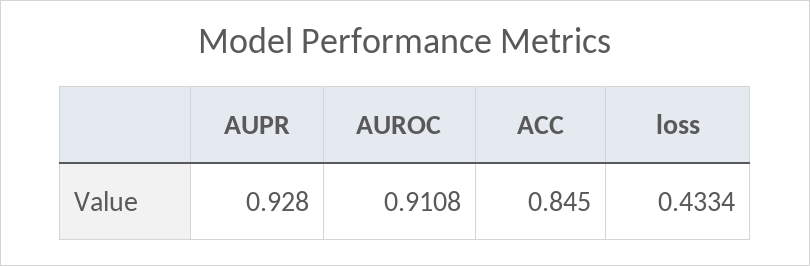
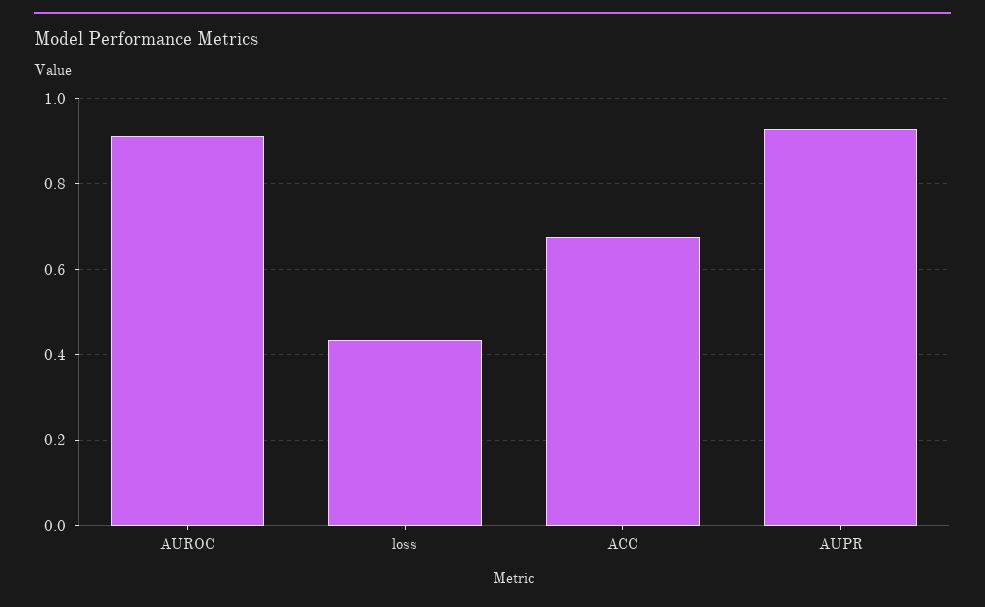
ACC: 0.845 -> 0.68

